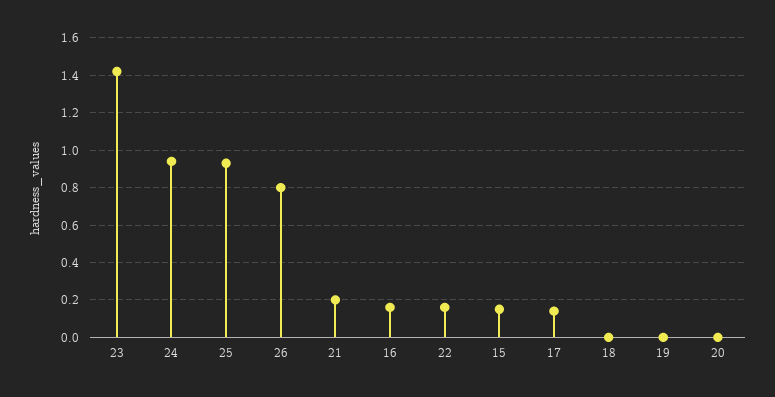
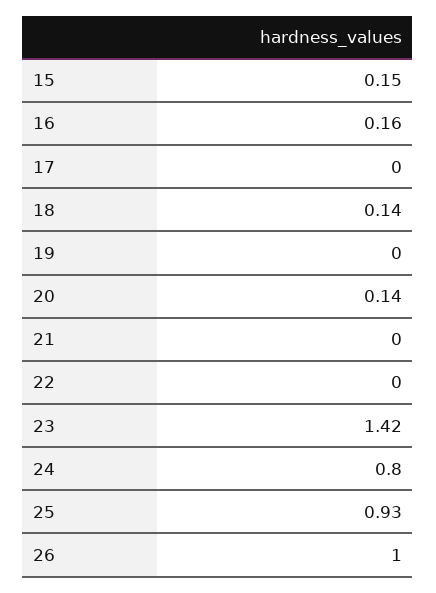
24: 0.95 -> 0.8
26: 0.8 -> 1
21: 0.2 -> 0
22: 0.15 -> 0
17: 0.15 -> 0
18: 0 -> 0.14
20: 0 -> 0.14

